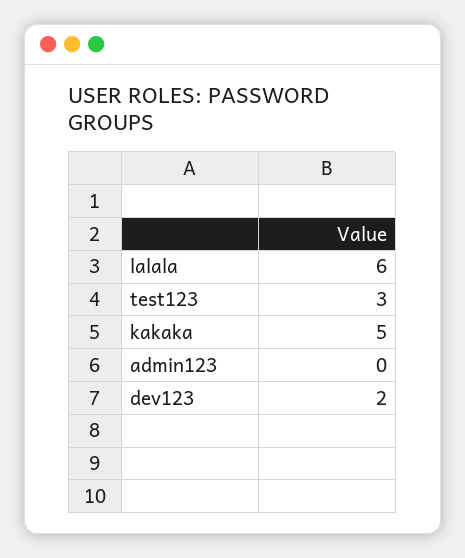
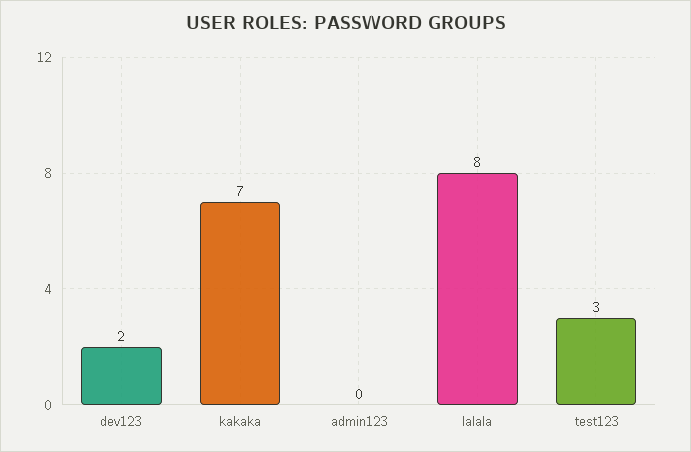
lalala: 6 -> 8
kakaka: 5 -> 7

